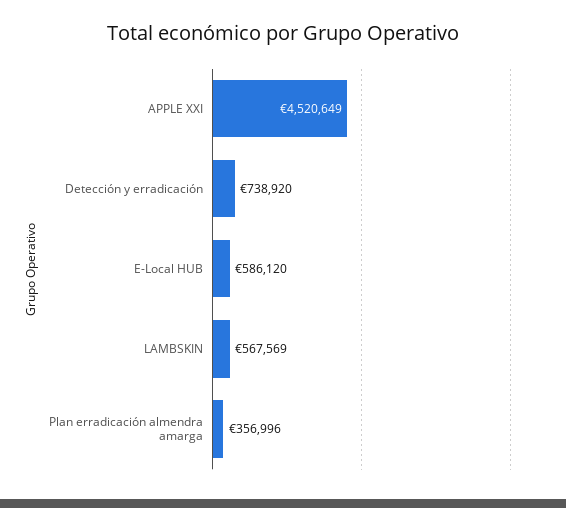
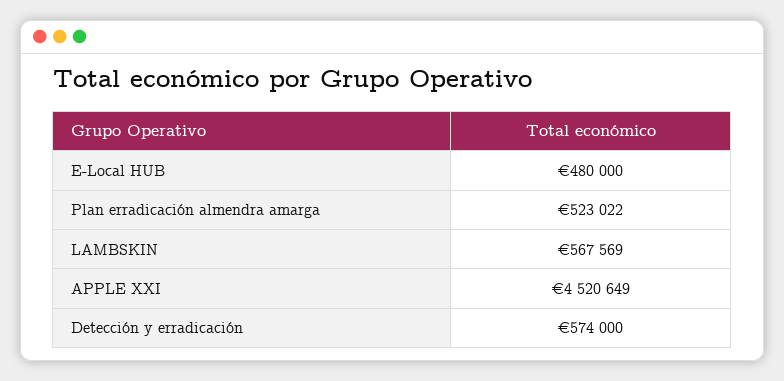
Detección y erradicación: 738920 -> 574000
E-Local HUB: 586120 -> 480000
Plan erradicación almendra amarga: 356996 -> 523022

